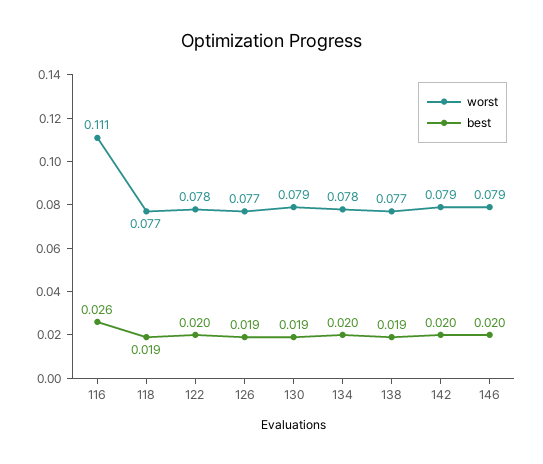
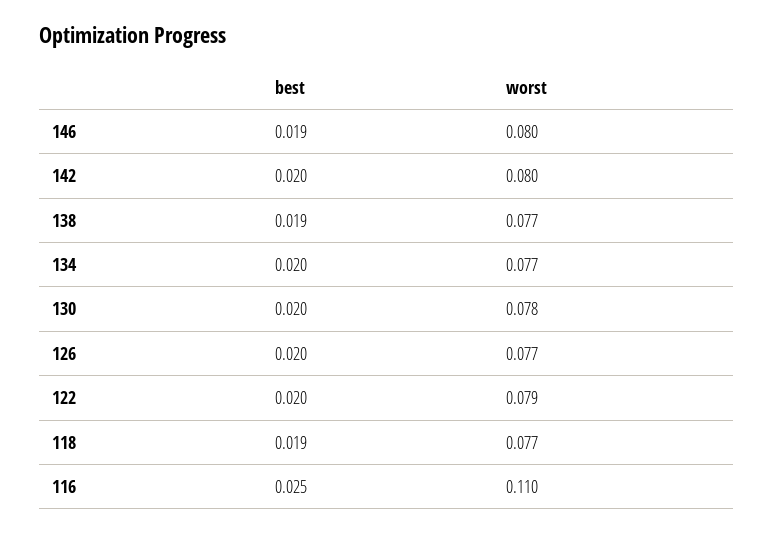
worst, 116: 0.111 -> 0.11
best, 116: 0.026 -> 0.025
worst, 122: 0.078 -> 0.079
best, 126: 0.019 -> 0.02
worst, 130: 0.079 -> 0.078
best, 130: 0.019 -> 0.02
worst, 134: 0.078 -> 0.077
worst, 142: 0.079 -> 0.08
worst, 146: 0.079 -> 0.08
best, 146: 0.02 -> 0.019

